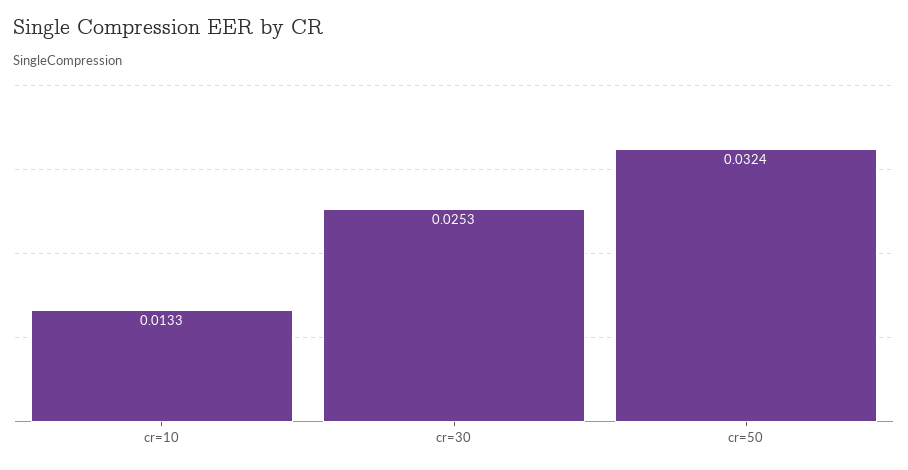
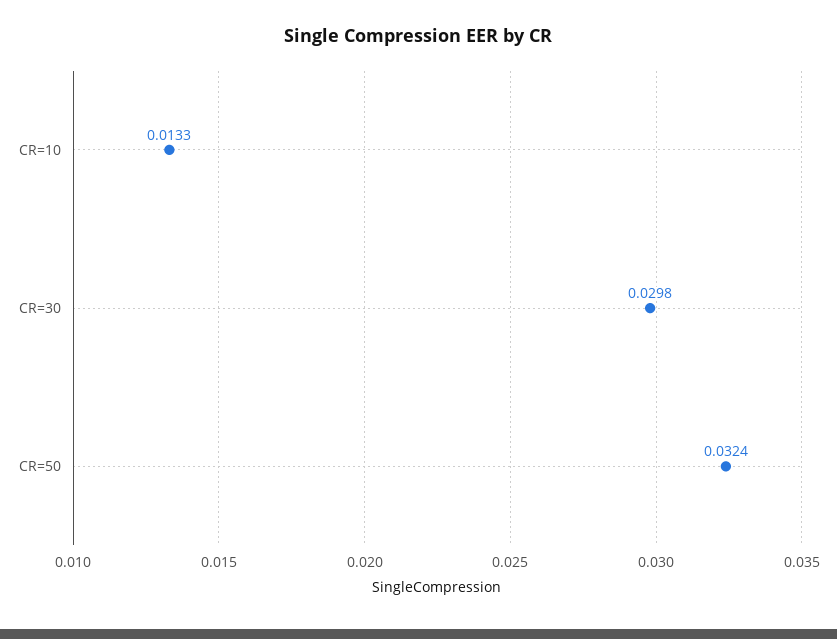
cr=30: 0.0253 -> 0.0298

